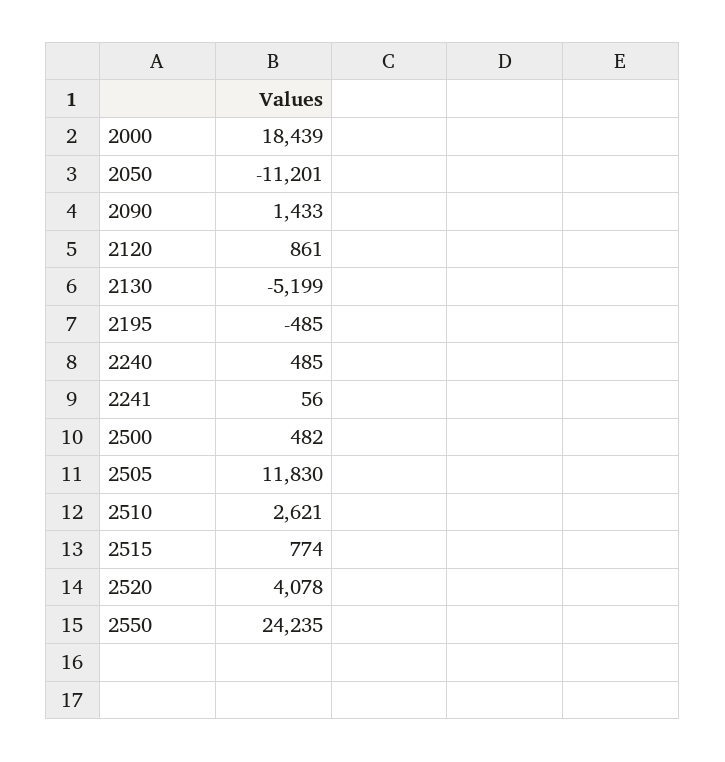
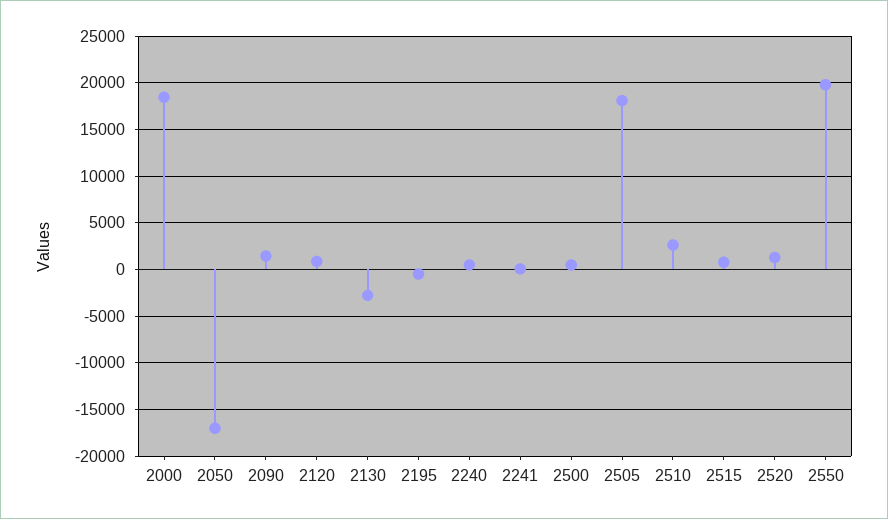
2050: -11201 -> -17000
2130: -5199 -> -3000
2505: 11830 -> 18000
2520: 4078 -> 1000
2550: 24235 -> 20000

